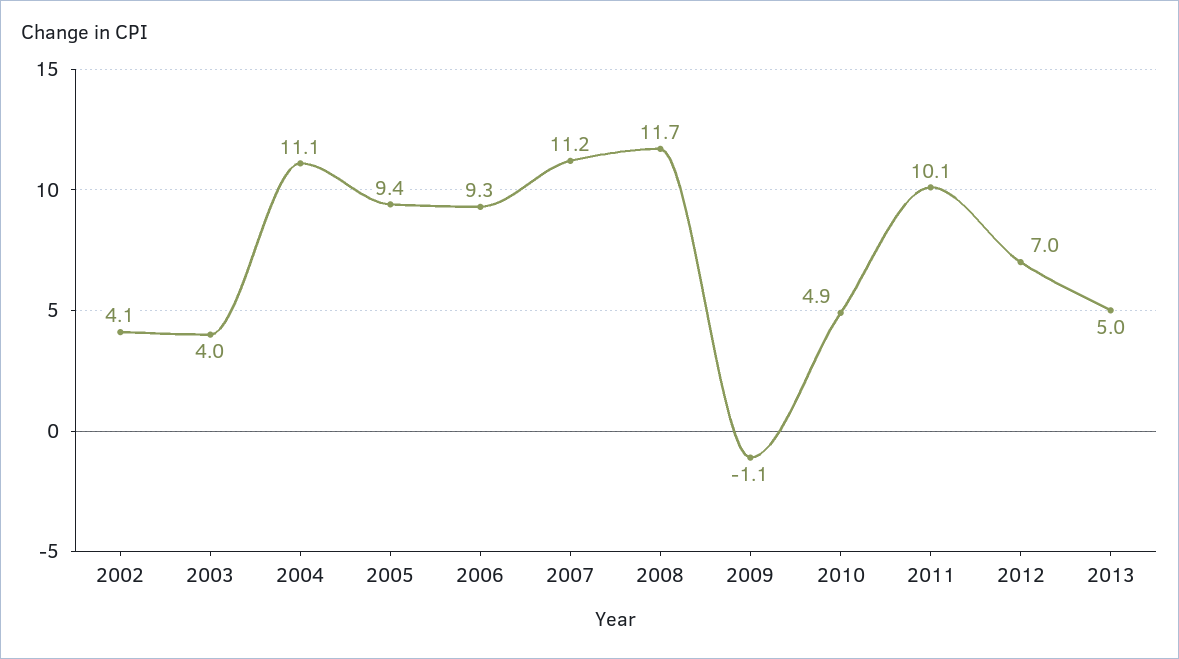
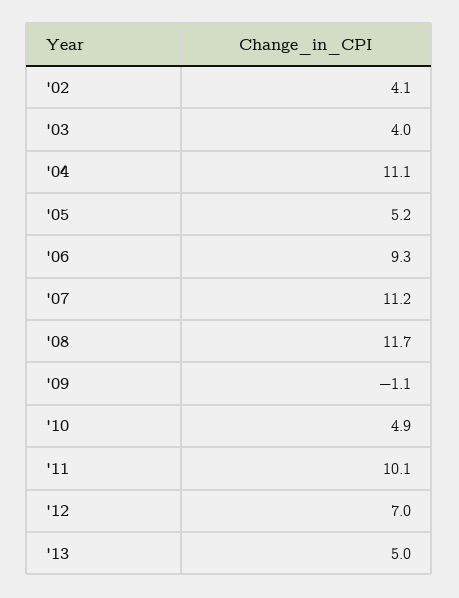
2005: 9.4 -> 5.2

